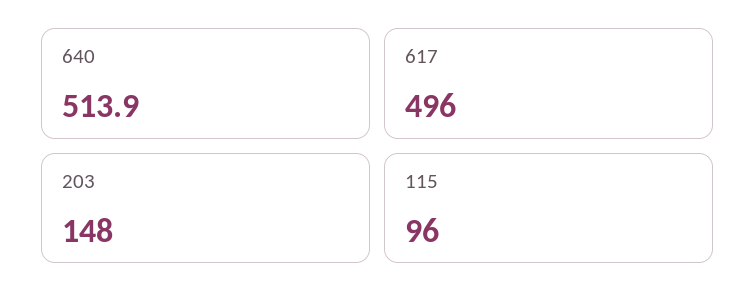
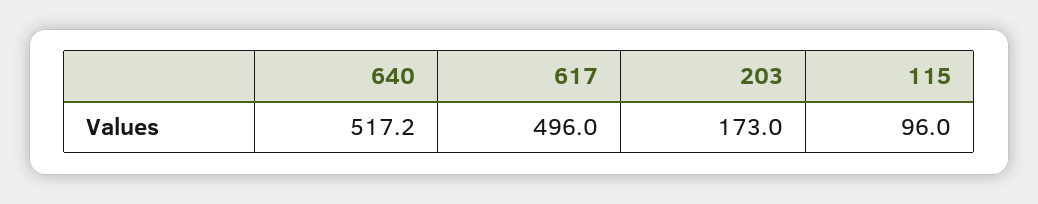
640: 513.9 -> 517.2
203: 148 -> 173

